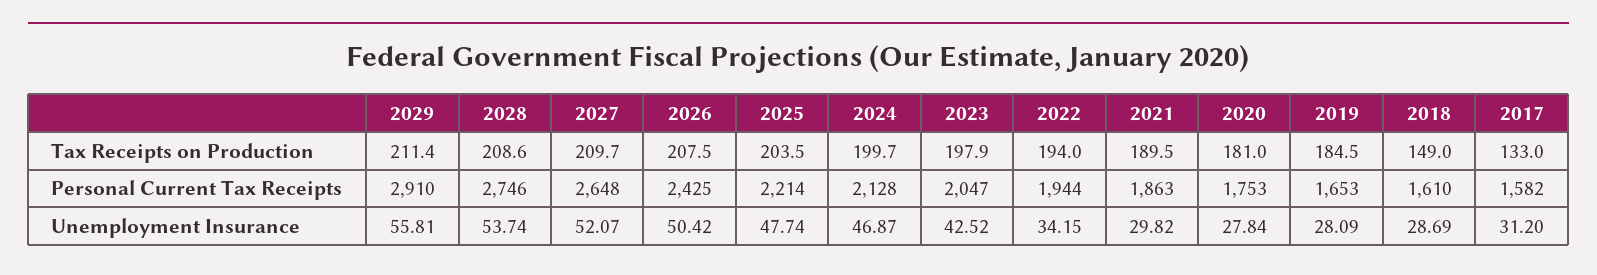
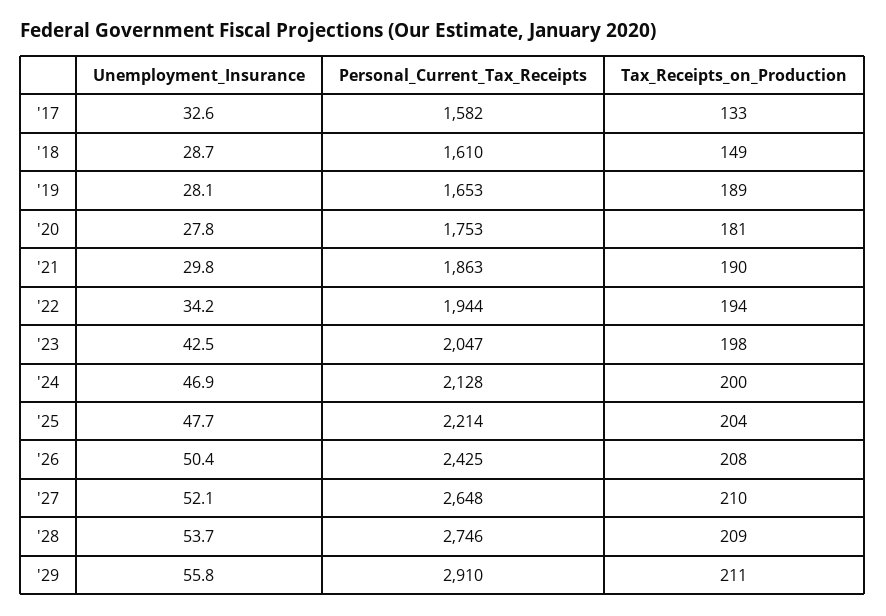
2019, Tax Receipts on Production: 184.5 -> 189
2017, Unemployment Insurance: 31.2 -> 32.6

